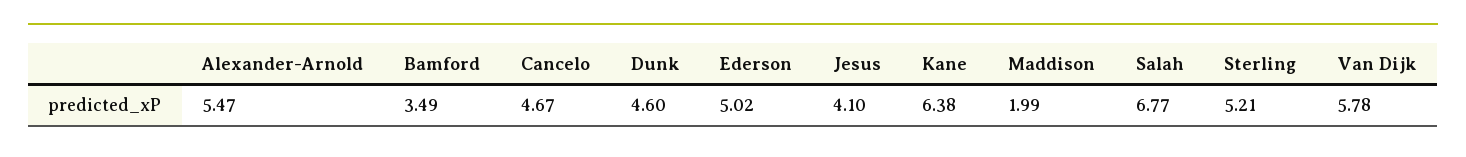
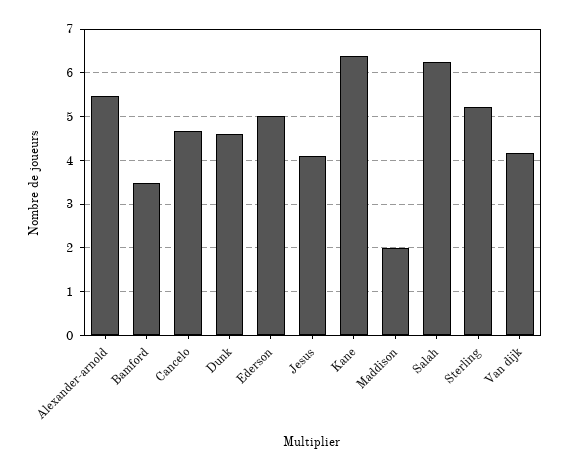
Salah: 6.77 -> 6.2
Van Dijk: 5.78 -> 4.2

